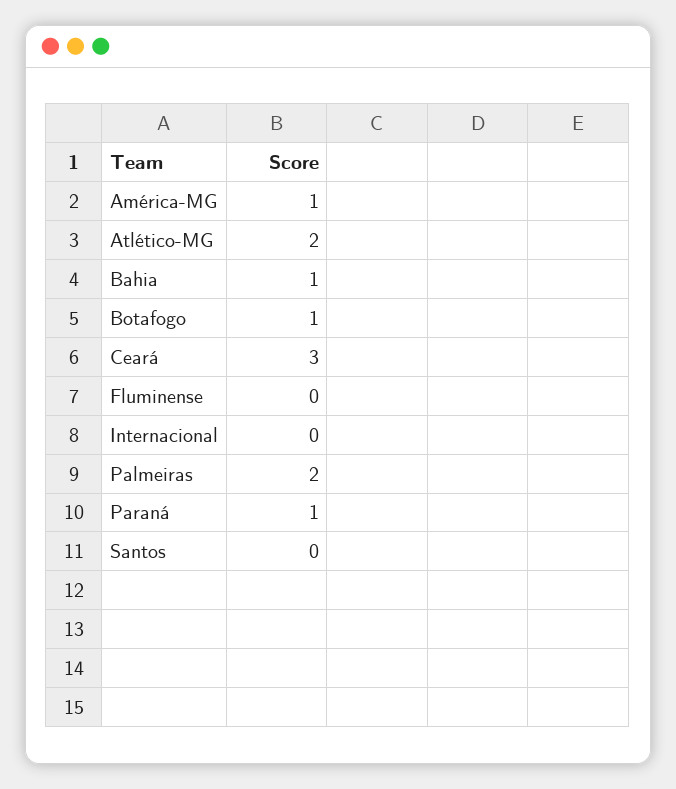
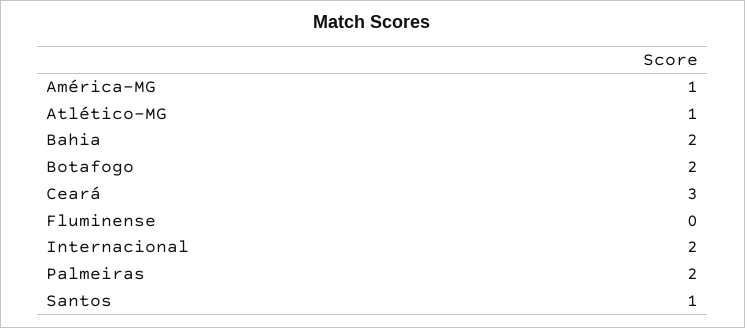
Atlético-MG: 2 -> 1
Bahia: 1 -> 2
Botafogo: 1 -> 2
Internacional: 0 -> 2
Paraná: 1 -> none
Santos: 0 -> 1

